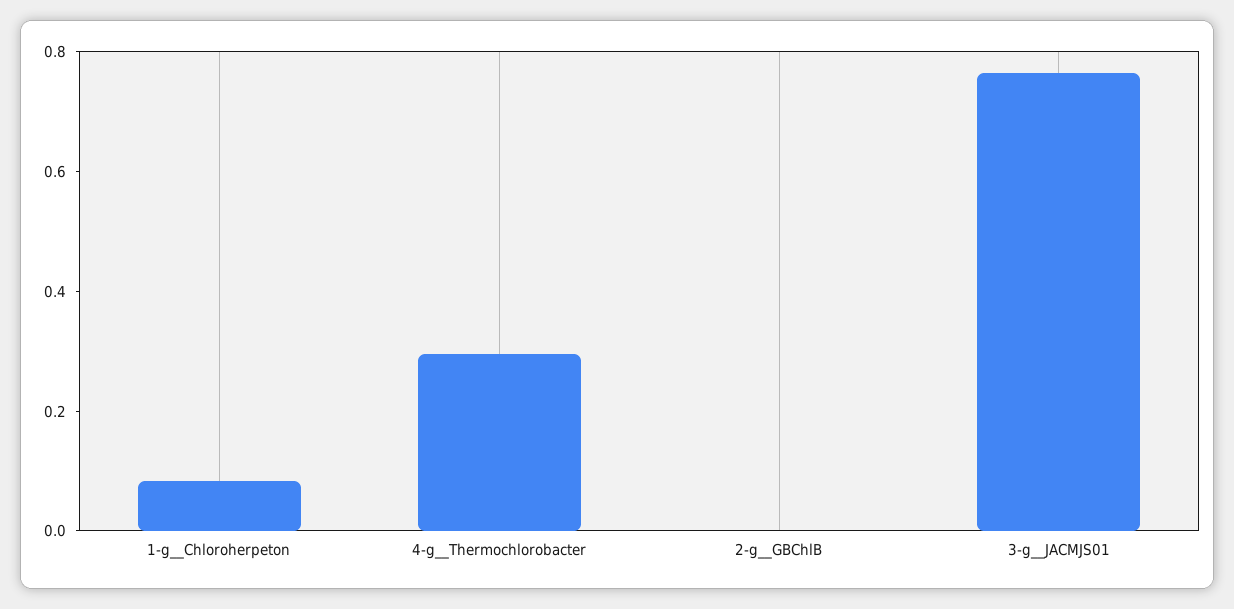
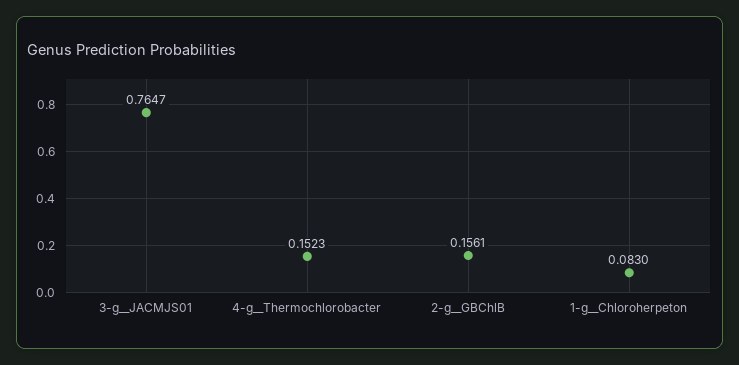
4-g__Thermochlorobacter: 0.3 -> 0.1523
2-g__GBChlB: 0 -> 0.1561

